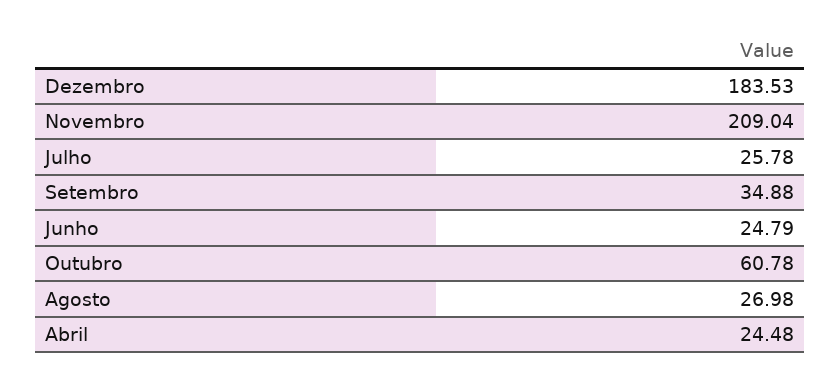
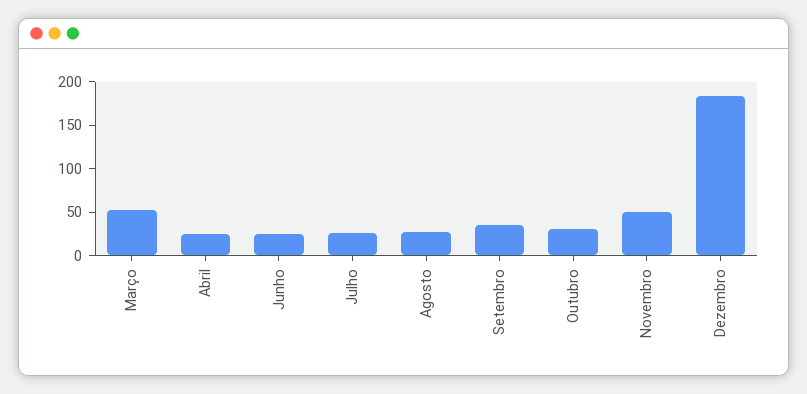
Novembro: 209.04 -> 50
Outubro: 60.78 -> 30
Março: none -> 50

